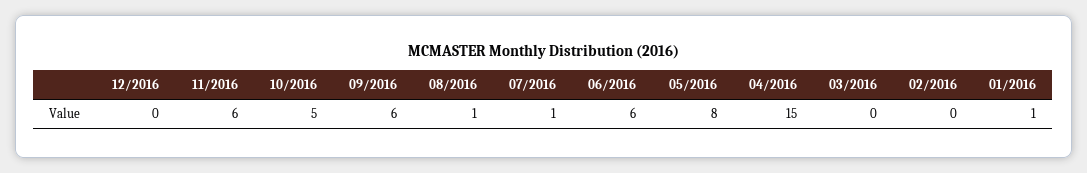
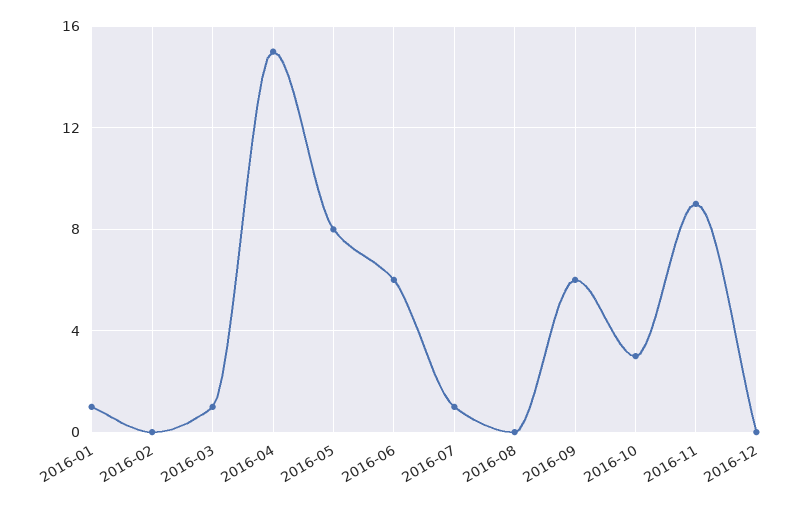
11/2016: 6 -> 9
10/2016: 5 -> 3
08/2016: 1 -> 0
03/2016: 0 -> 1

